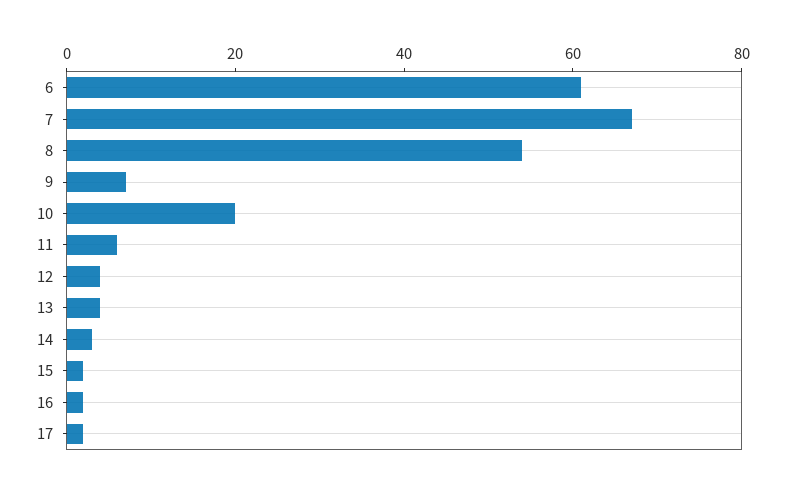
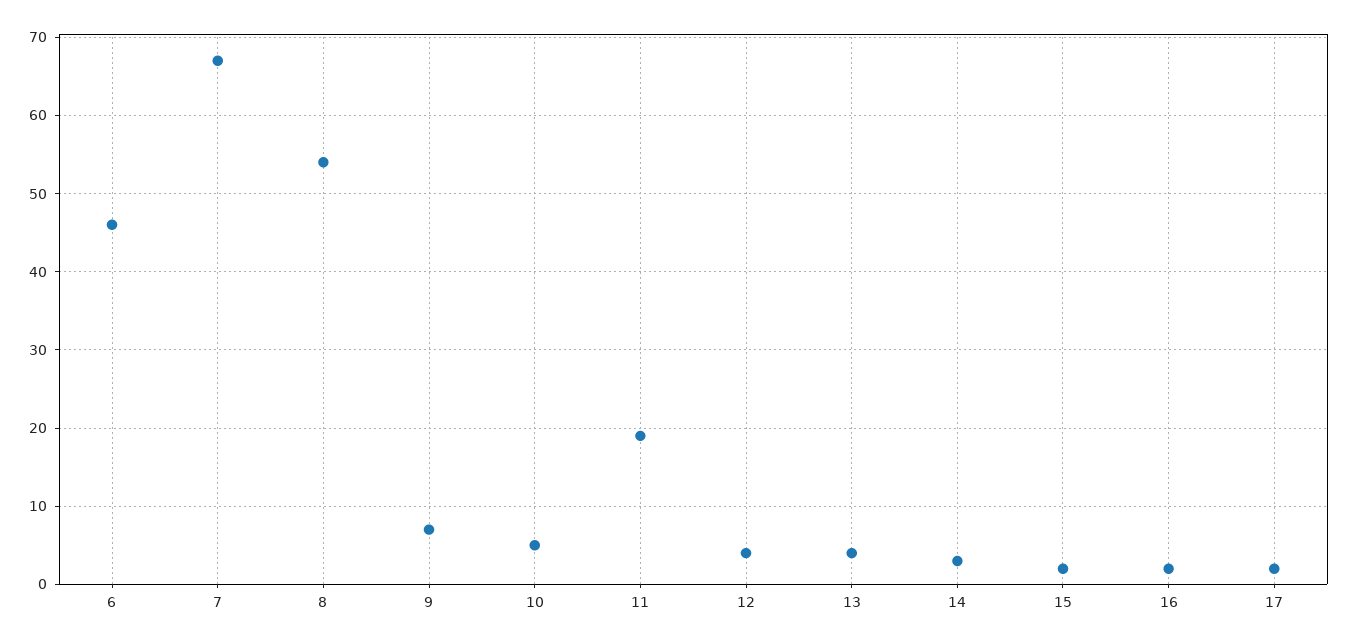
6: 60 -> 46
10: 20 -> 5
11: 5 -> 19

